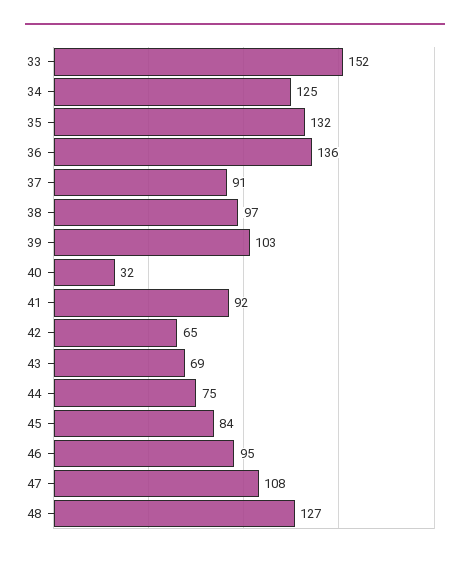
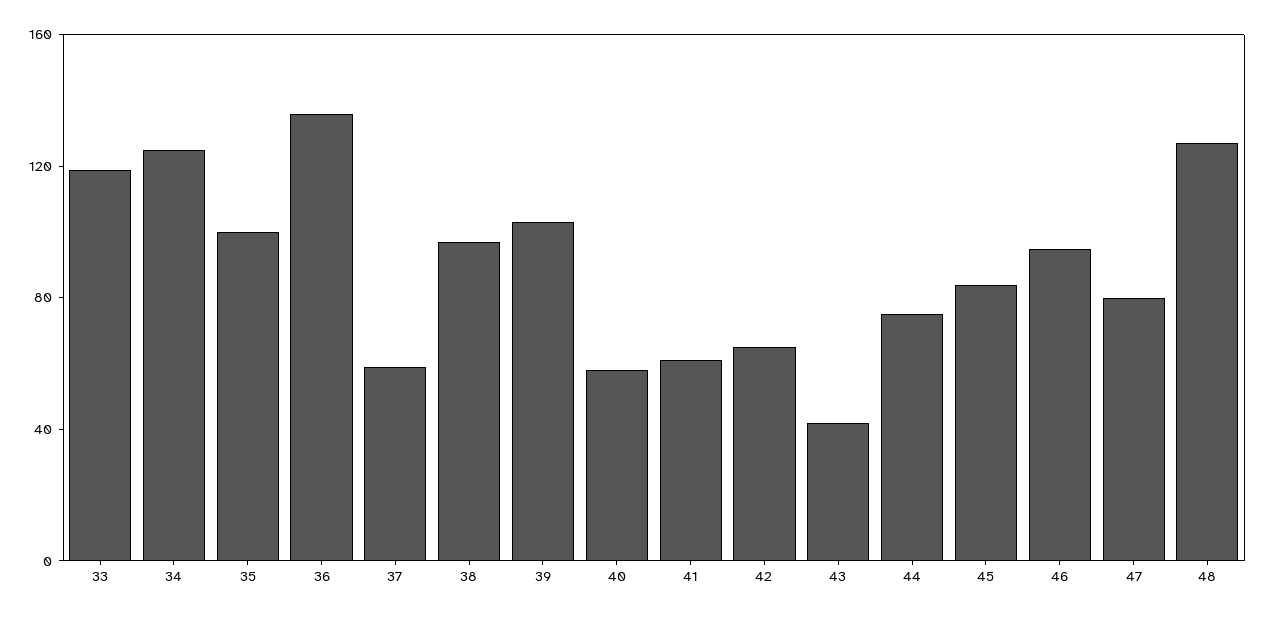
33: 152 -> 120
35: 132 -> 100
37: 91 -> 60
40: 32 -> 60
41: 92 -> 60
43: 69 -> 40
47: 108 -> 80

